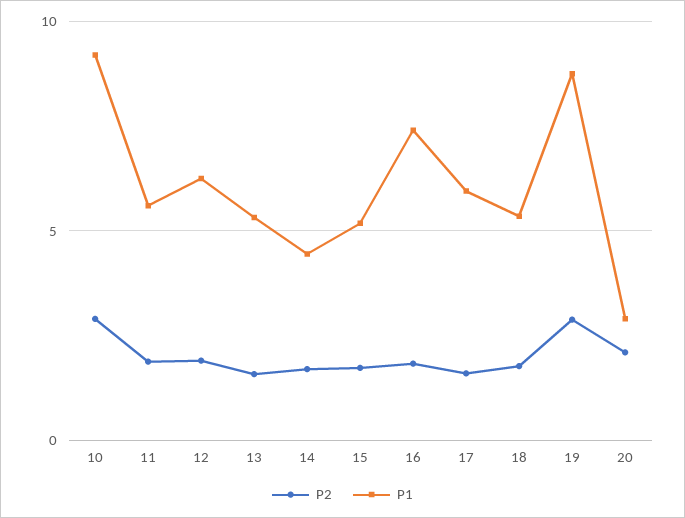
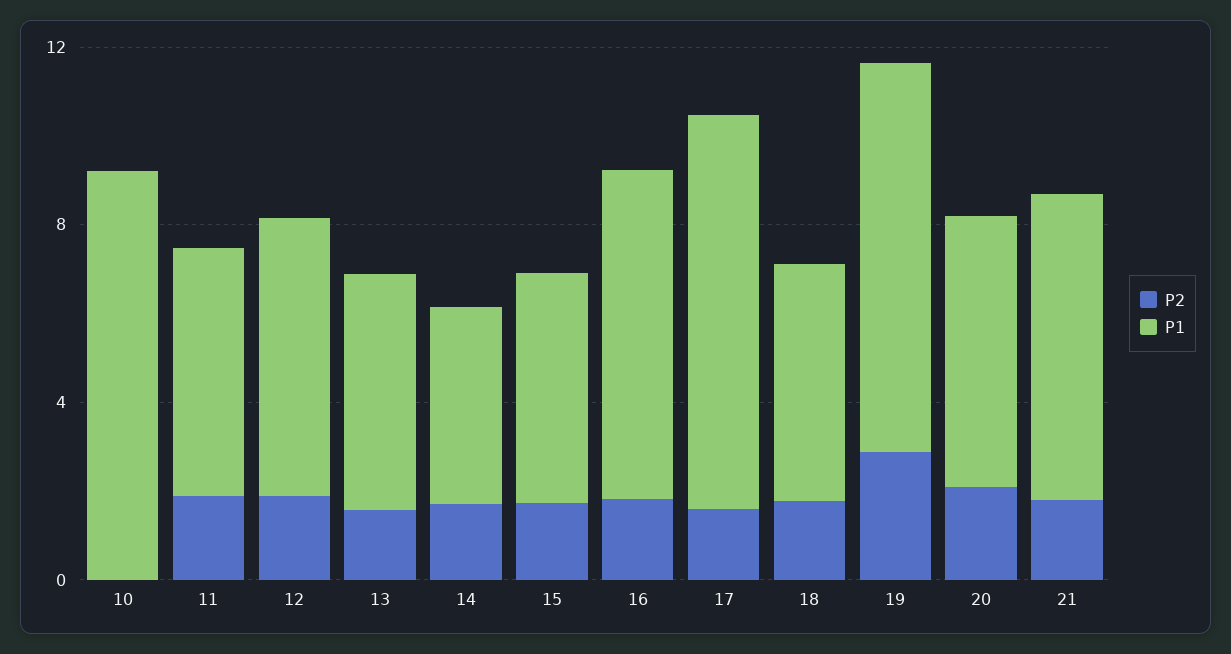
P2, 10: 3 -> 0
P1, 17: 6 -> 9
P1, 20: 3 -> 6
P2, 21: none -> 2
P1, 21: none -> 7

